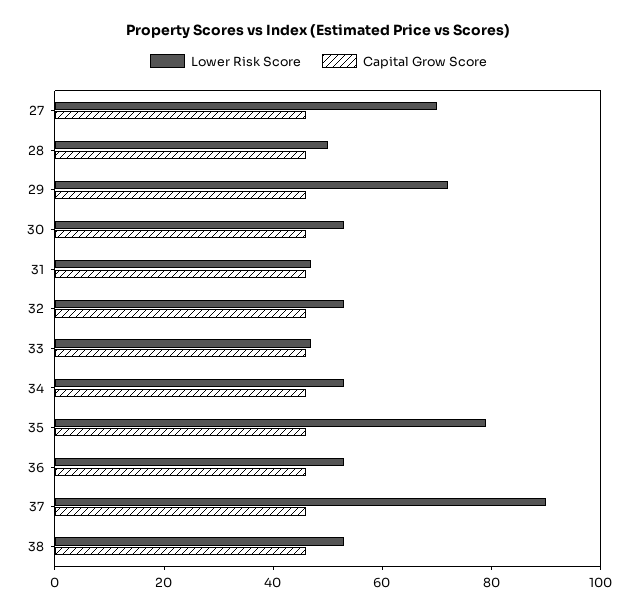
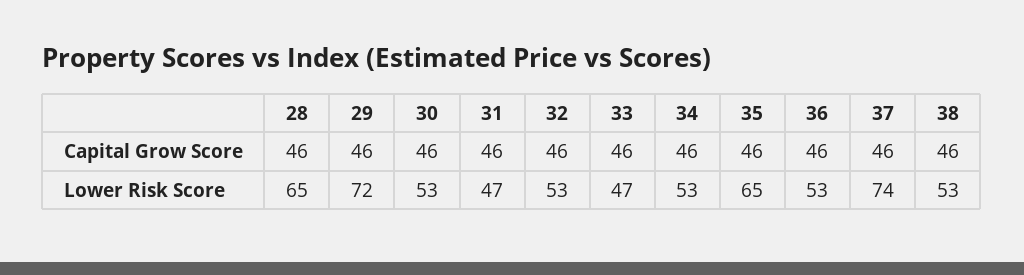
Lower Risk Score, 27: 70 -> none
Capital Grow Score, 27: 45 -> none
Lower Risk Score, 28: 50 -> 65
Lower Risk Score, 35: 80 -> 65
Lower Risk Score, 37: 90 -> 74

